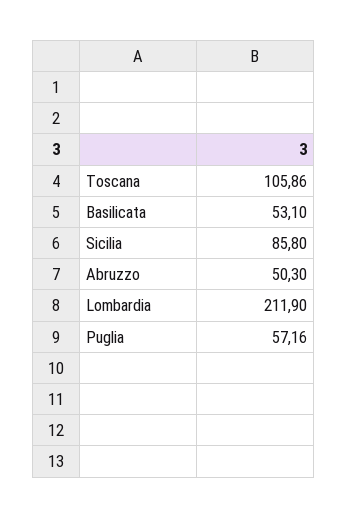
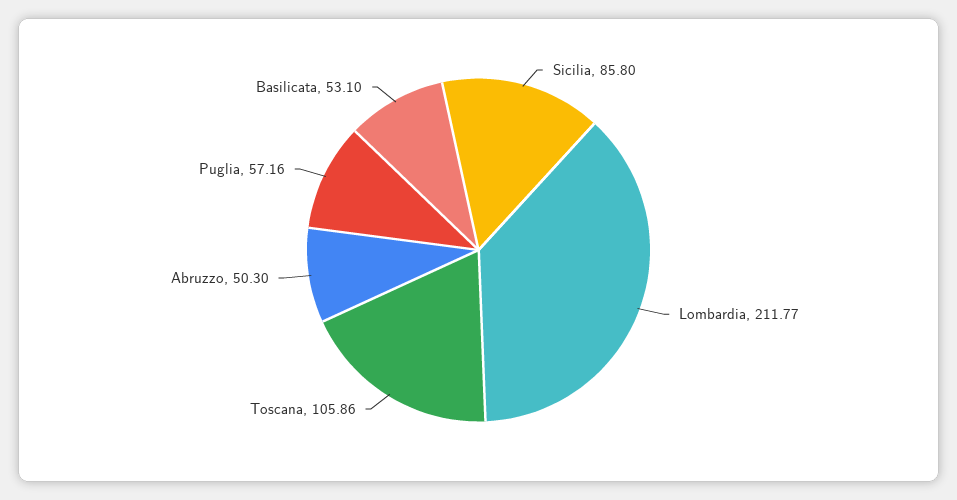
Lombardia: 211.9 -> 211.77

